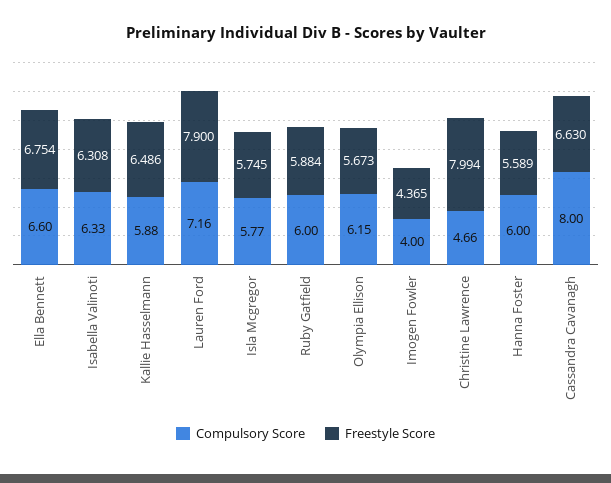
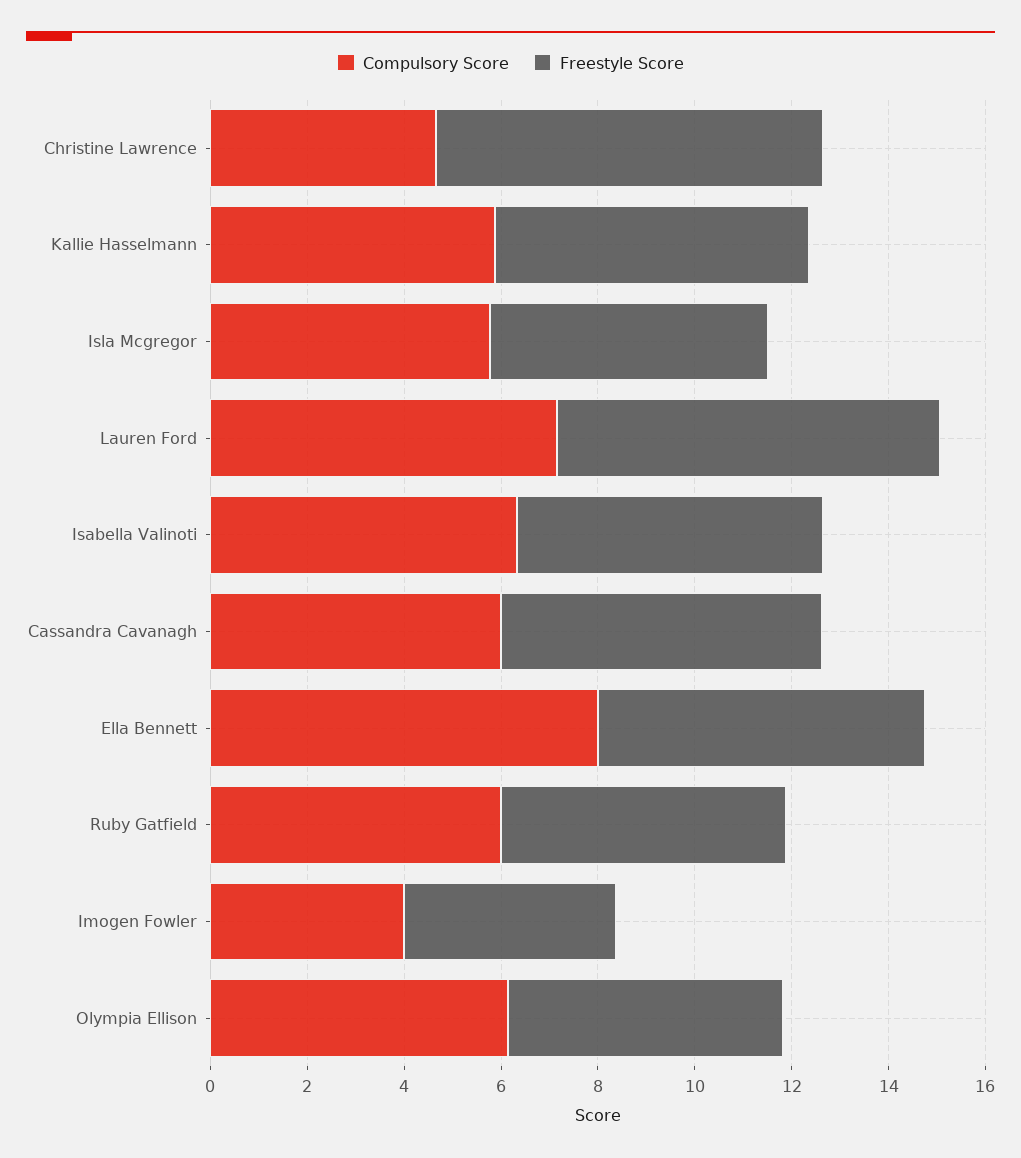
Compulsory Score, Ella Bennett: 6.6 -> 8
Compulsory Score, Hanna Foster: 6 -> none
Freestyle Score, Hanna Foster: 5.589 -> none
Compulsory Score, Cassandra Cavanagh: 8 -> 6

